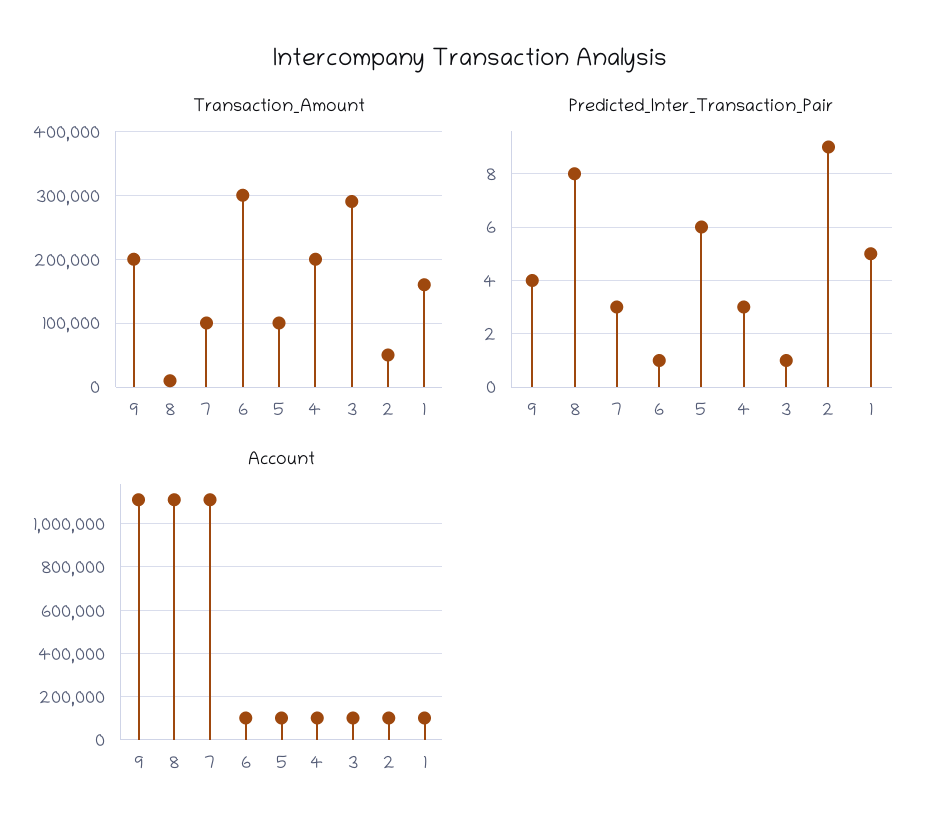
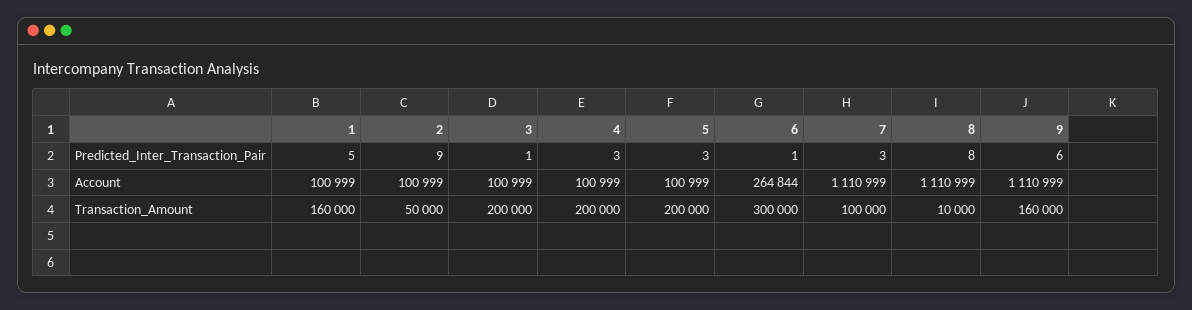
Transaction_Amount, 9: 200000 -> 160000
Transaction_Amount, 5: 100000 -> 200000
Transaction_Amount, 3: 290000 -> 200000
Predicted_Inter_Transaction_Pair, 9: 4 -> 6
Predicted_Inter_Transaction_Pair, 5: 6 -> 3
Account, 6: 100000 -> 264844

